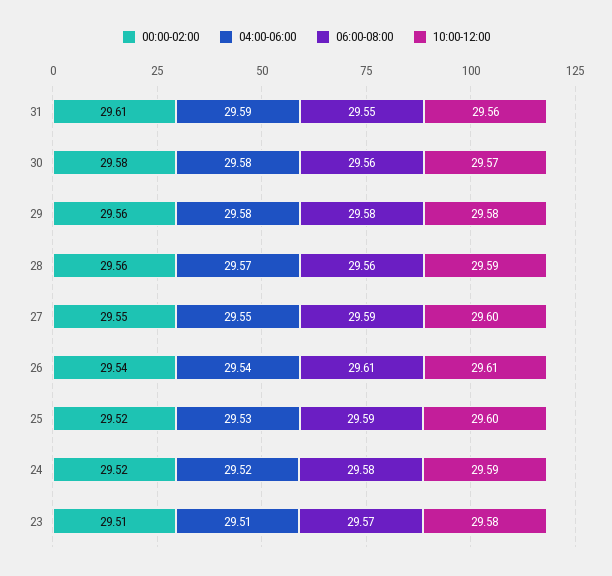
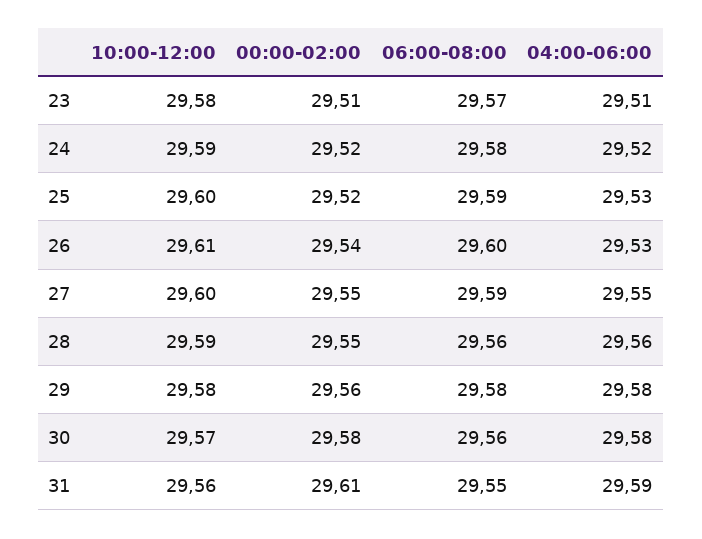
00:00-02:00, 28: 29.56 -> 29.55
04:00-06:00, 28: 29.57 -> 29.56
04:00-06:00, 26: 29.54 -> 29.53
06:00-08:00, 26: 29.61 -> 29.6

